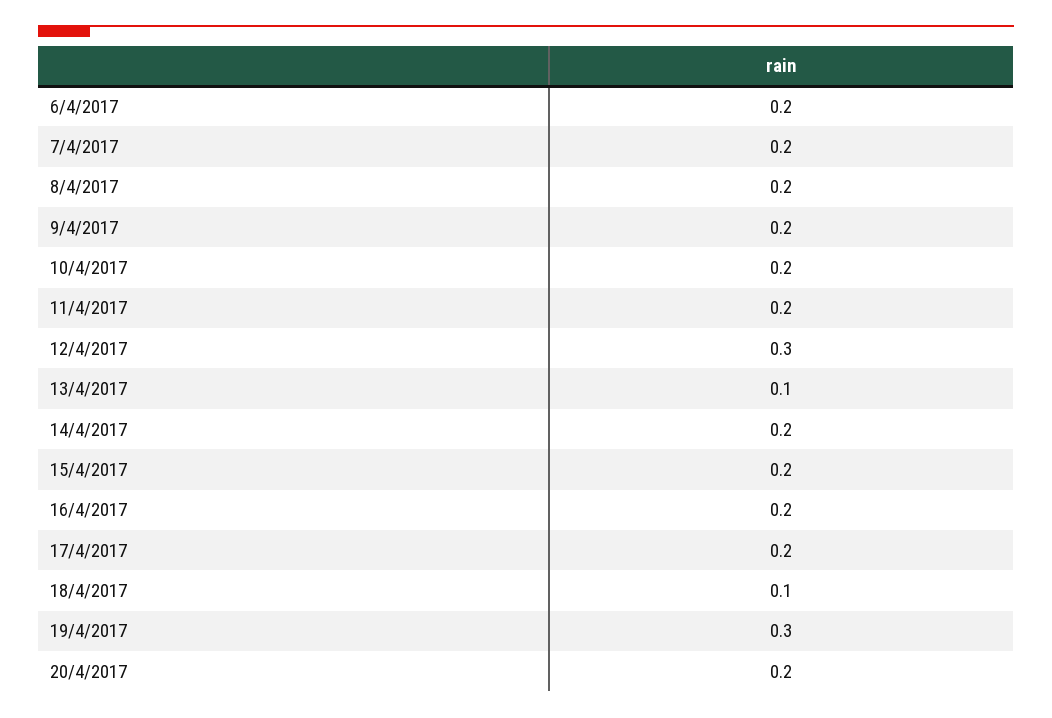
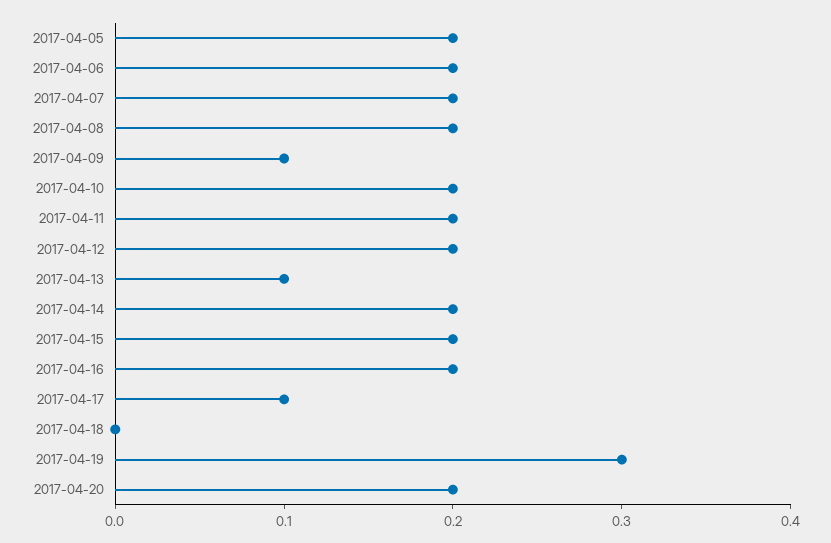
9/4/2017: 0.2 -> 0.1
12/4/2017: 0.3 -> 0.2
17/4/2017: 0.2 -> 0.1
18/4/2017: 0.1 -> 0
2017-04-05: none -> 0.2

